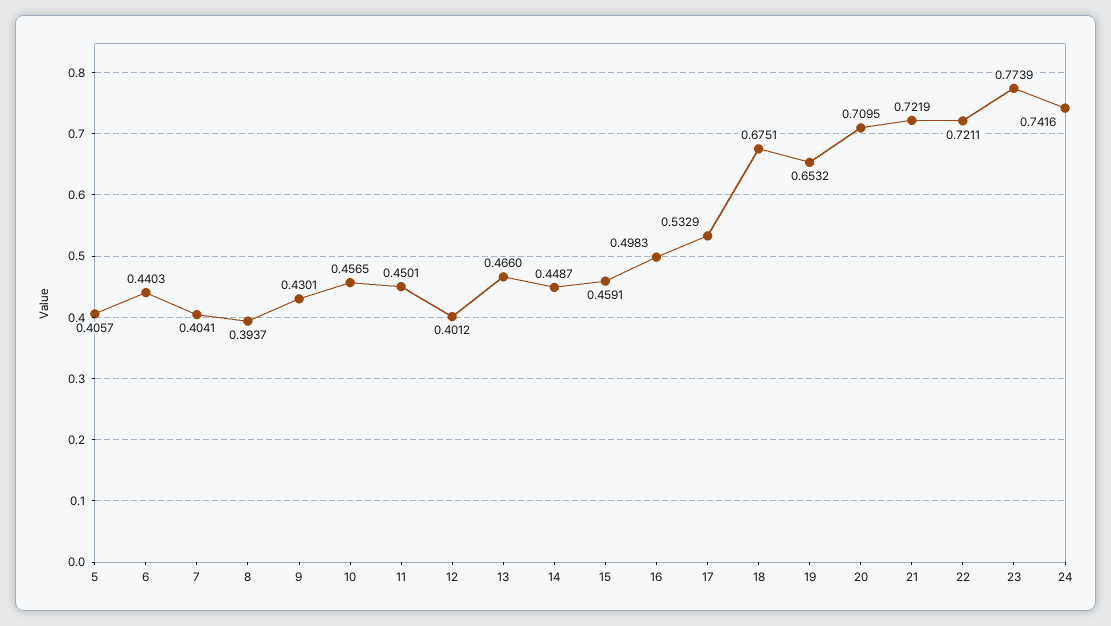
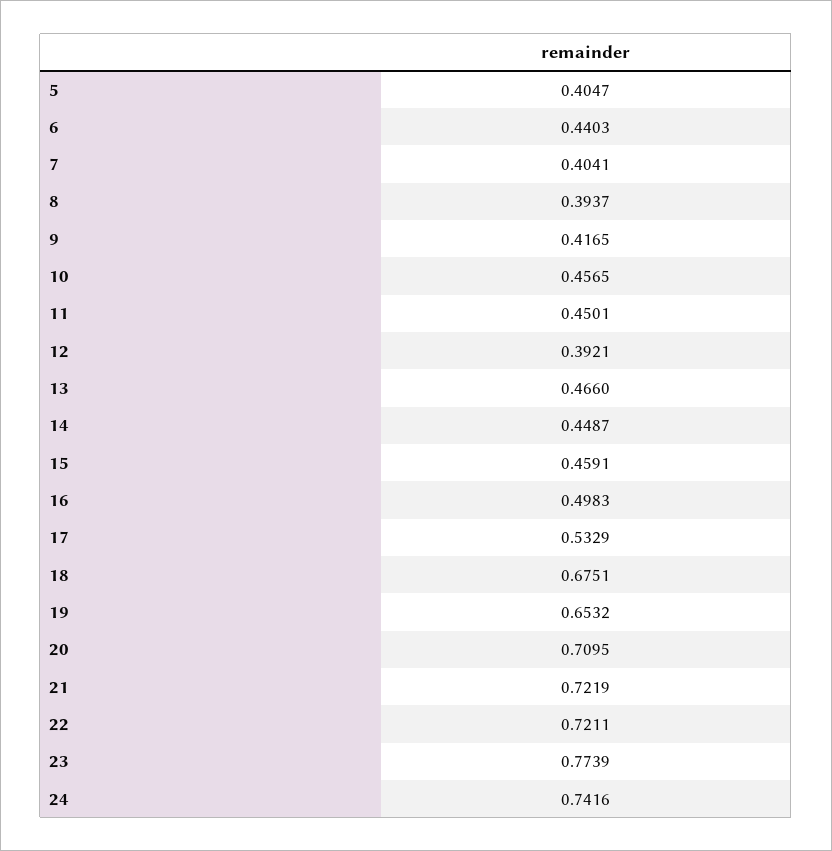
5: 0.4057 -> 0.4047
9: 0.4301 -> 0.4165
12: 0.4012 -> 0.3921

